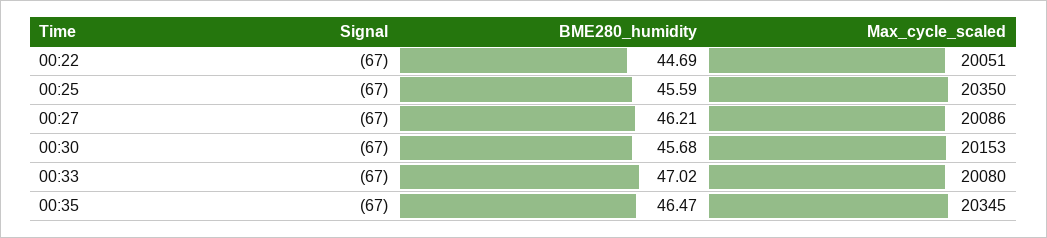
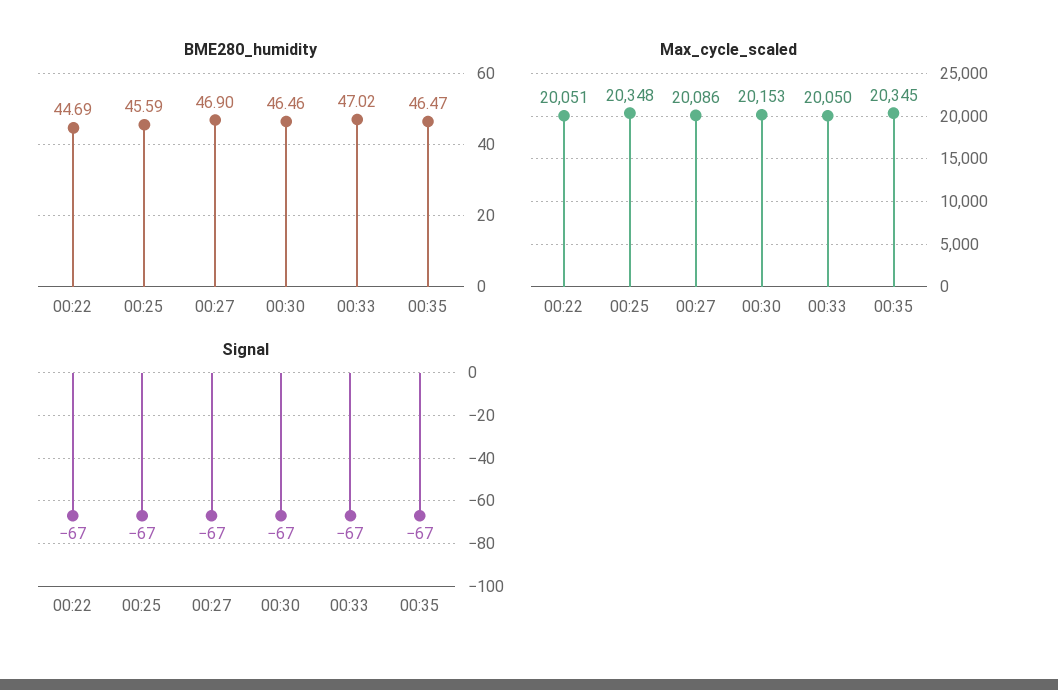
Max_cycle_scaled, 00:25: 20350 -> 20348
BME280_humidity, 00:27: 46.21 -> 46.9
BME280_humidity, 00:30: 45.68 -> 46.46
Max_cycle_scaled, 00:33: 20080 -> 20050

